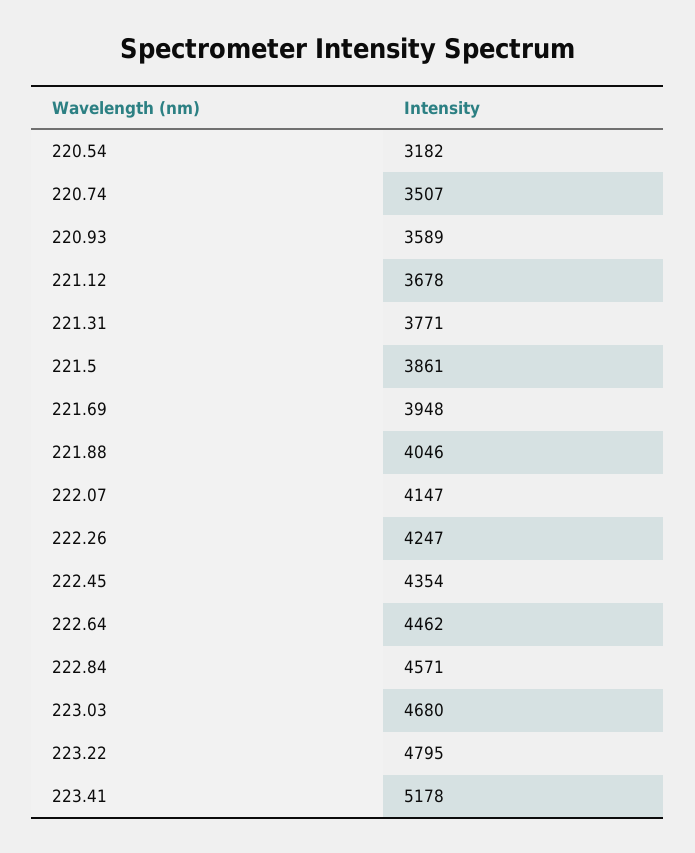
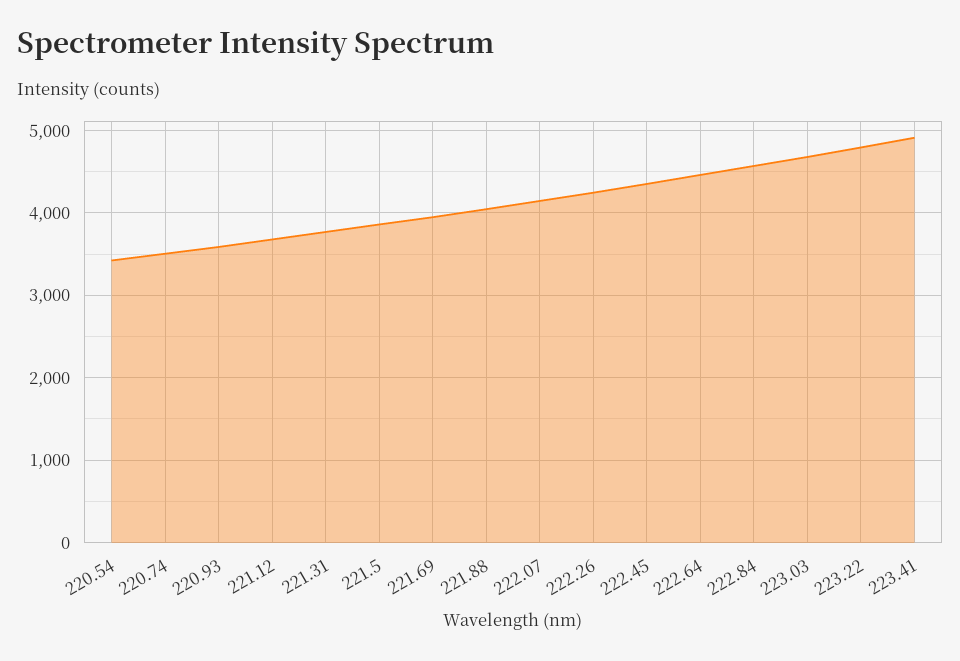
220.54: 3182 -> 3400
223.41: 5178 -> 4900

